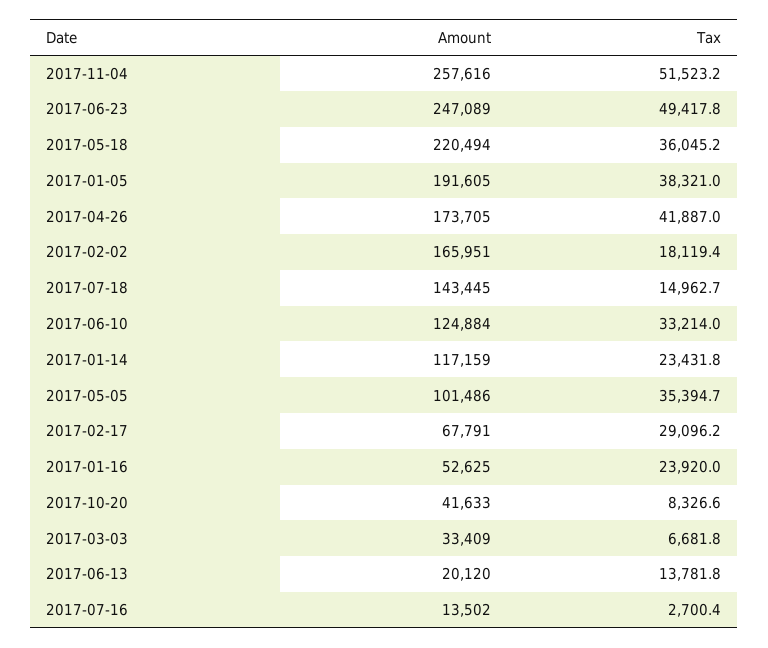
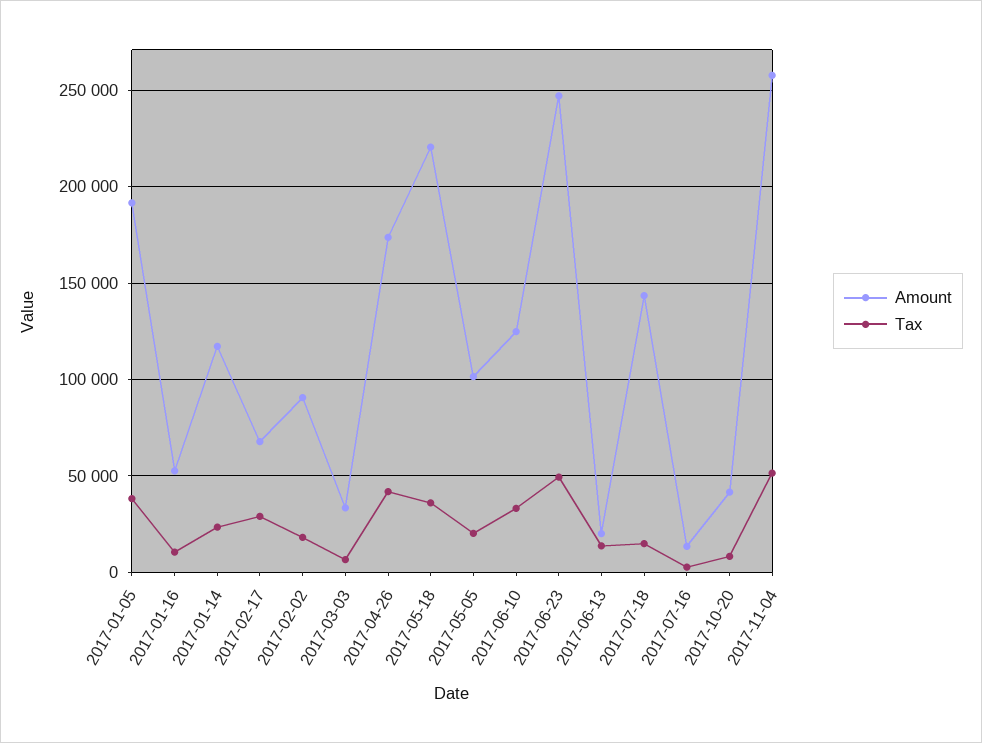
Amount, 2017-02-02: 165951 -> 90000
Tax, 2017-05-05: 35394.7 -> 20000
Tax, 2017-01-16: 23920 -> 10000

